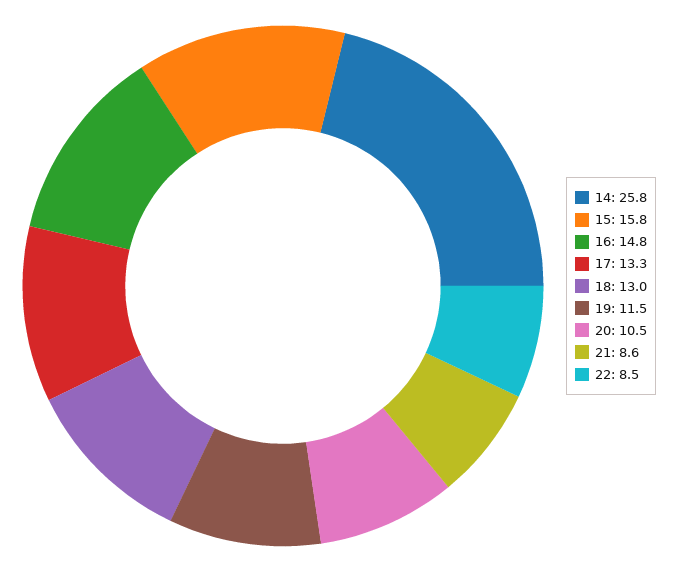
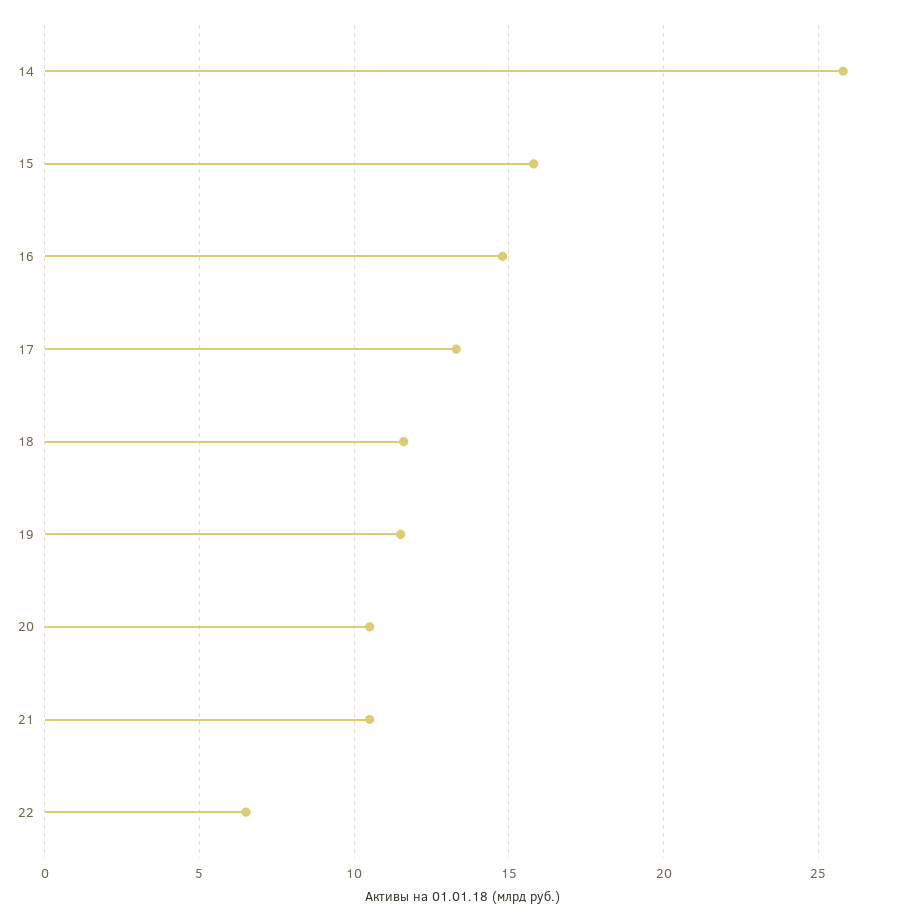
18: 13 -> 11.5
21: 8.6 -> 10.5
22: 8.5 -> 6.5

